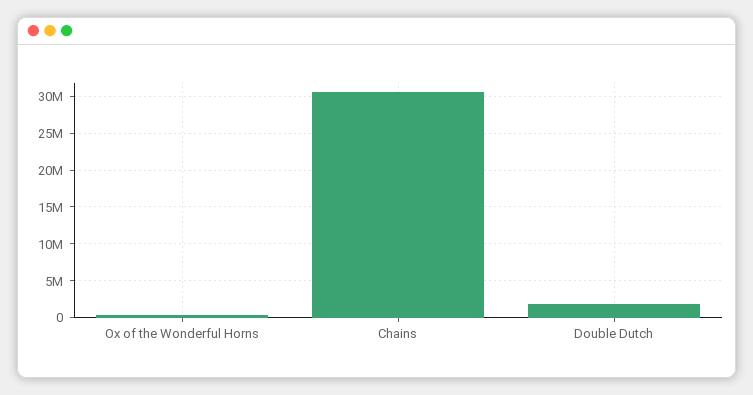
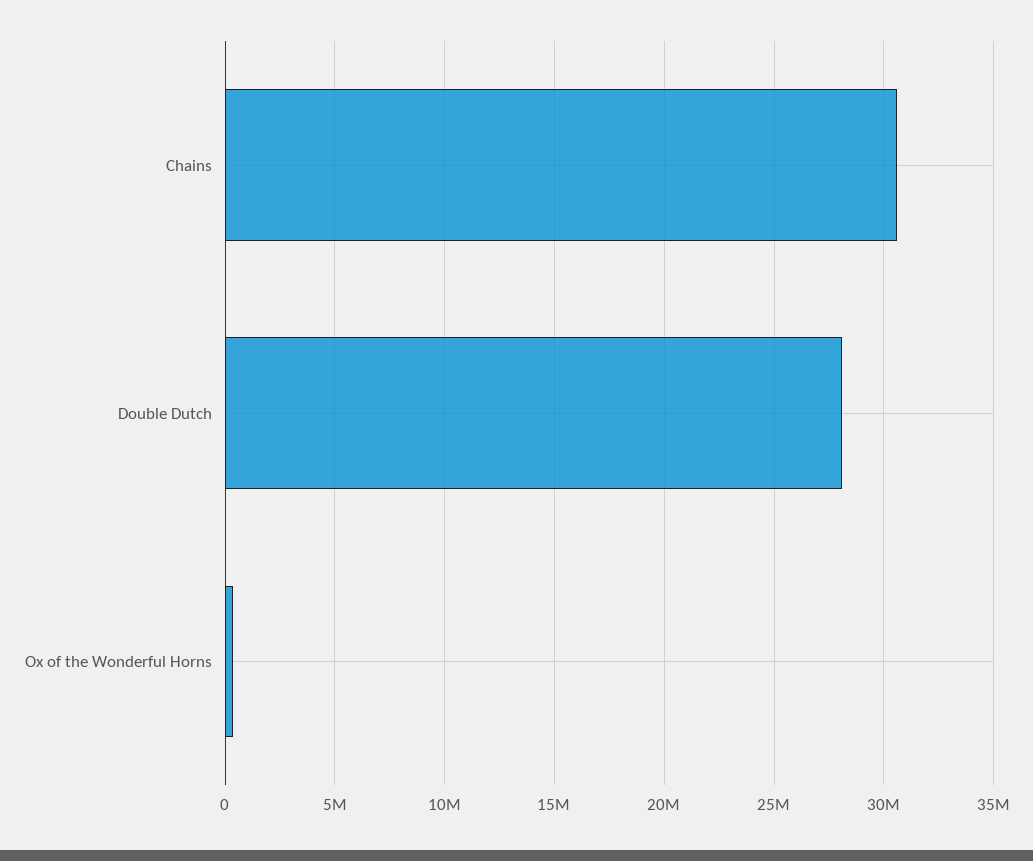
Double Dutch: 2000000 -> 28000000

